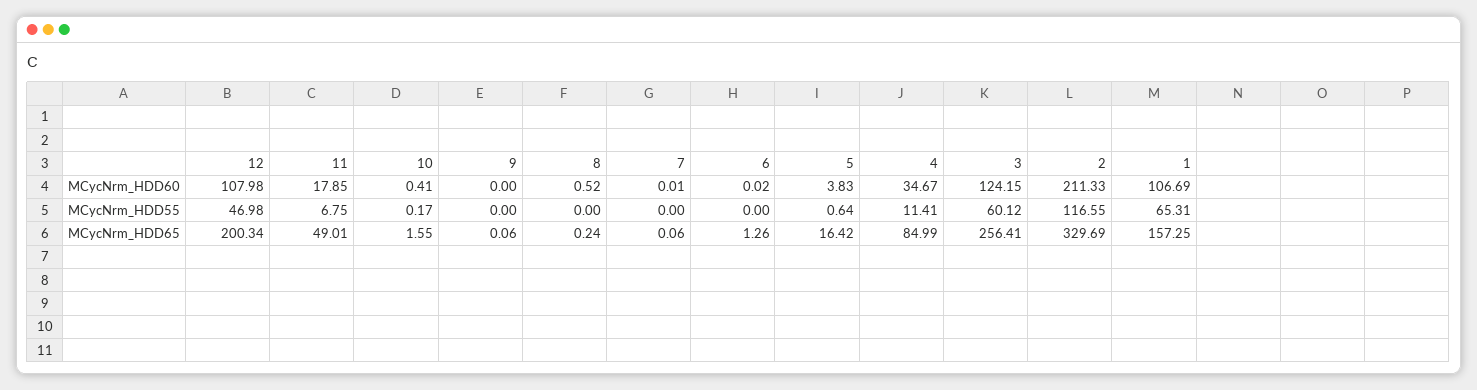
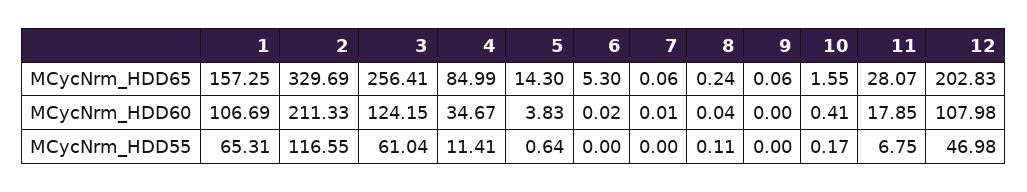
8, MCycNrm_HDD60: 0.52 -> 0.04
8, MCycNrm_HDD55: 0 -> 0.11
3, MCycNrm_HDD55: 60.12 -> 61.04
12, MCycNrm_HDD65: 200.34 -> 202.83
11, MCycNrm_HDD65: 49.01 -> 28.07
6, MCycNrm_HDD65: 1.26 -> 5.3
5, MCycNrm_HDD65: 16.42 -> 14.3

